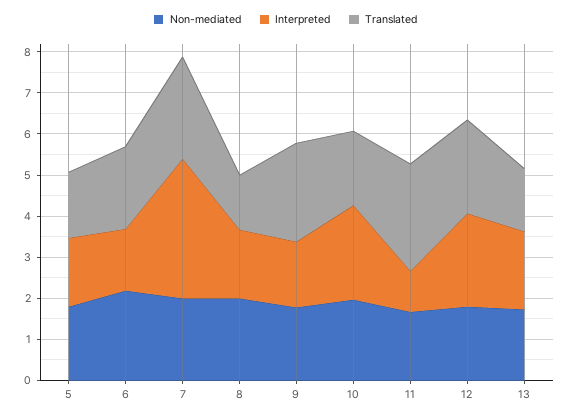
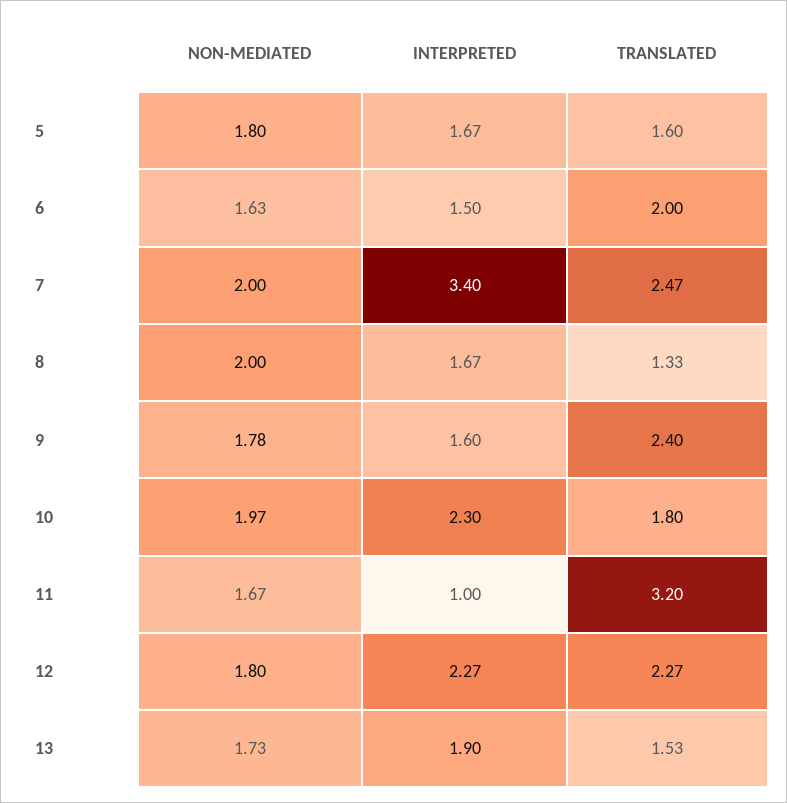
Non-mediated, 6: 2.2 -> 1.63
Translated, 11: 2.6 -> 3.2

